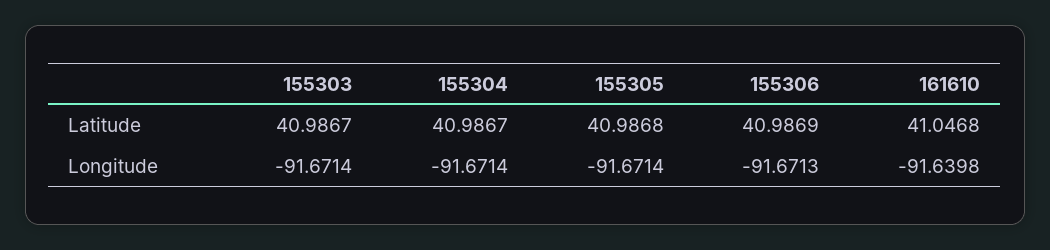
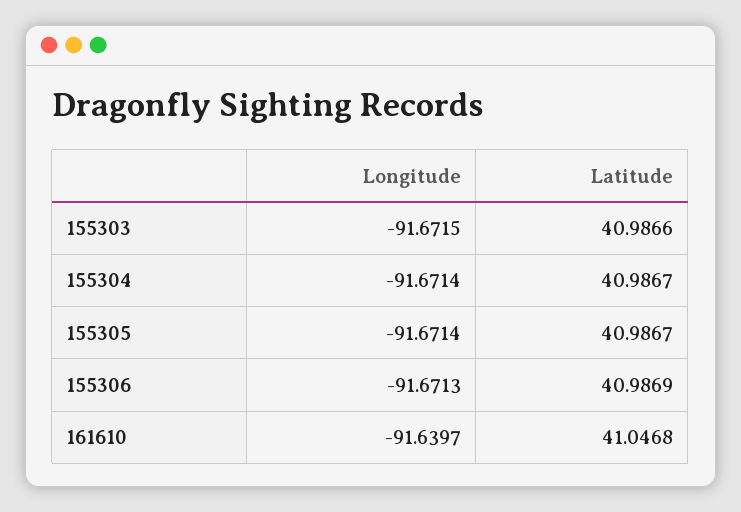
155303, Latitude: 40.9867 -> 40.9866
155305, Latitude: 40.9868 -> 40.9867
155303, Longitude: -91.6714 -> -91.6715
161610, Longitude: -91.6398 -> -91.6397

